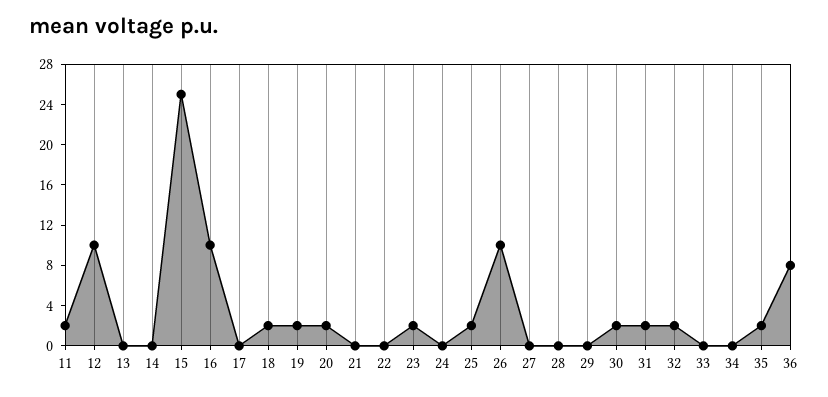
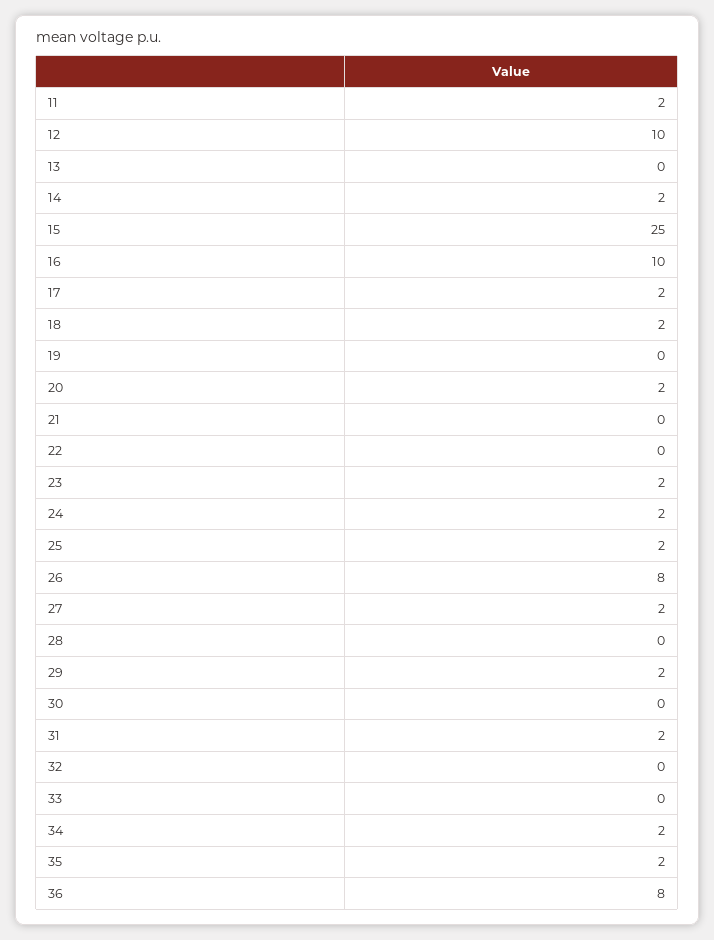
14: 0 -> 2
17: 0 -> 2
19: 2 -> 0
24: 0 -> 2
26: 10 -> 8
27: 0 -> 2
29: 0 -> 2
30: 2 -> 0
32: 2 -> 0
34: 0 -> 2

